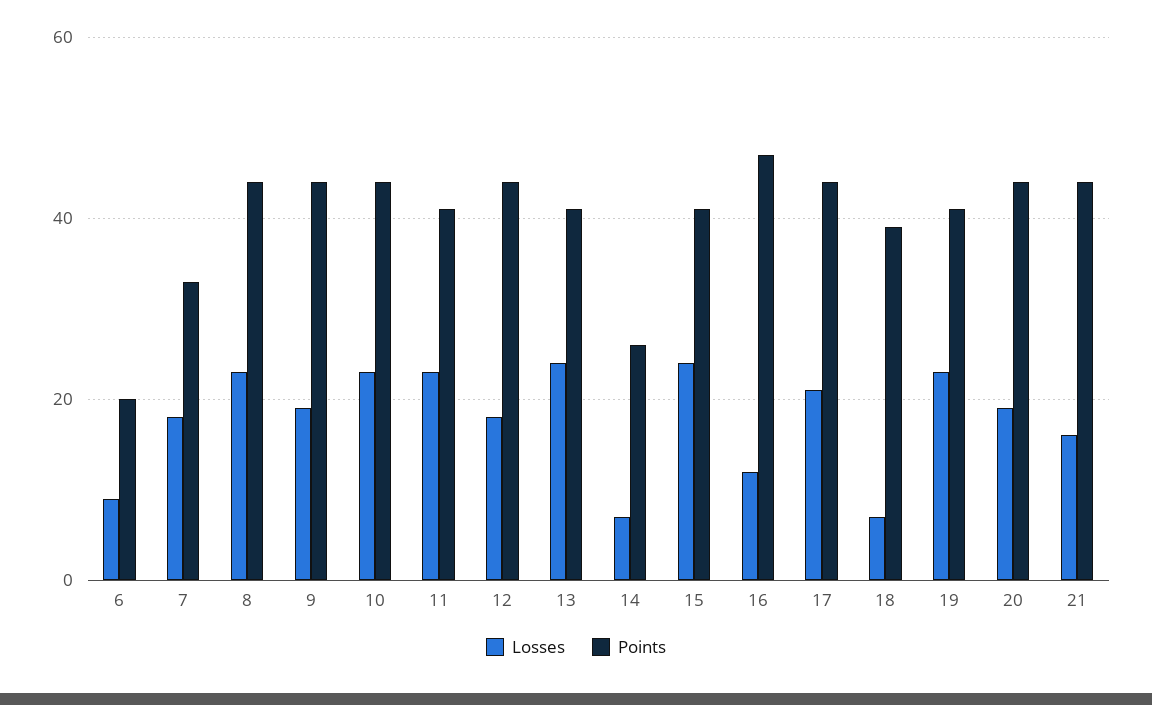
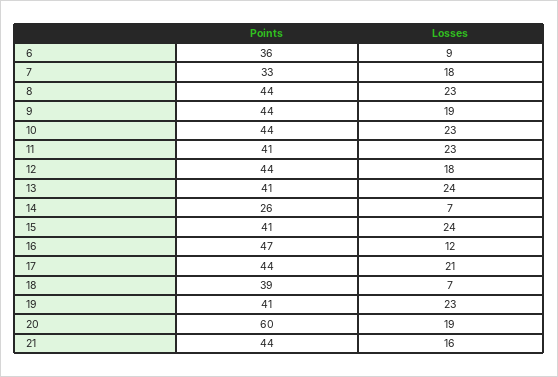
Points, 6: 20 -> 36
Points, 20: 45 -> 60

